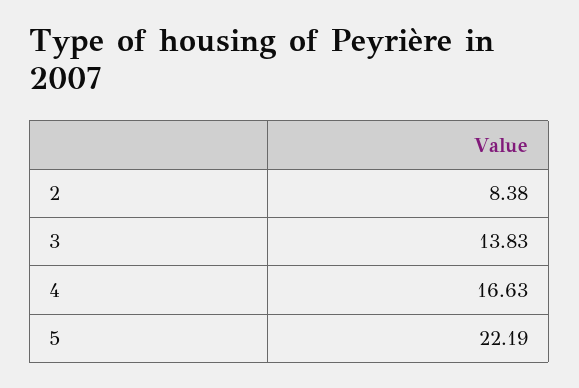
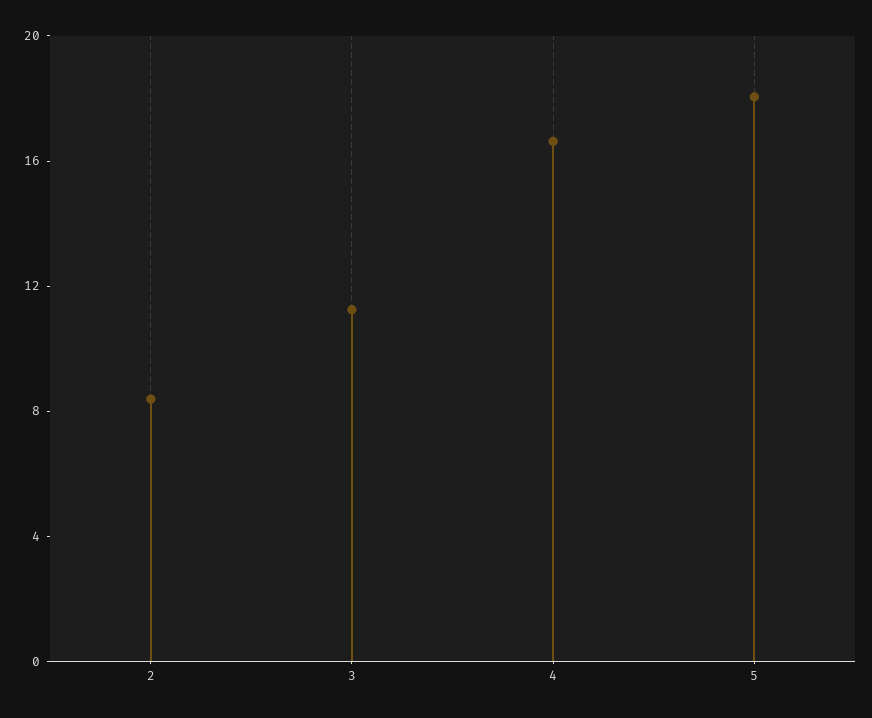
3: 13.83 -> 11
5: 22.19 -> 18

